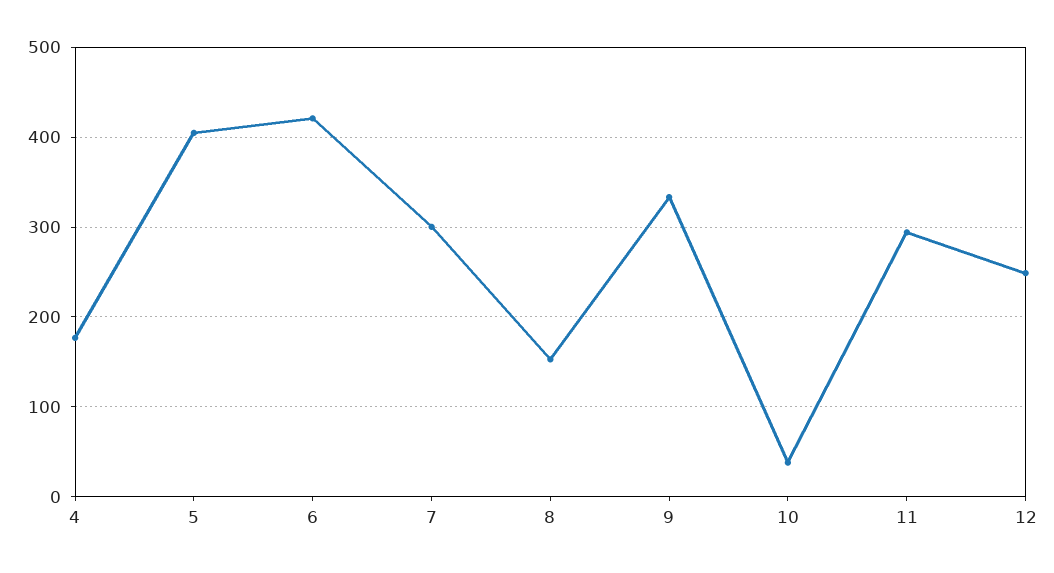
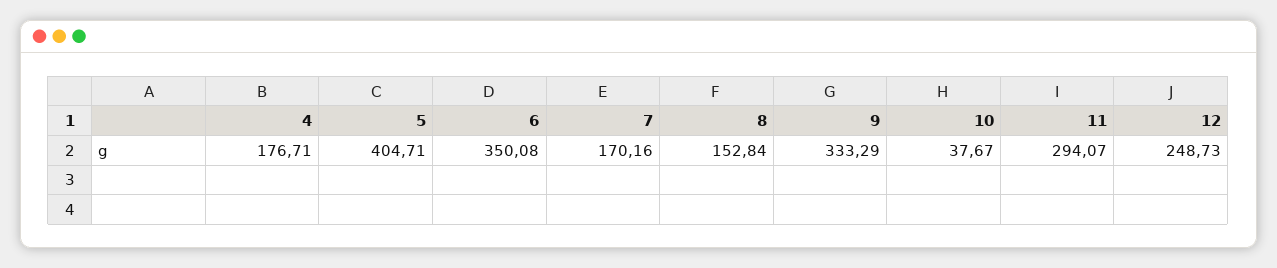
6: 420 -> 350.08
7: 300 -> 170.16

